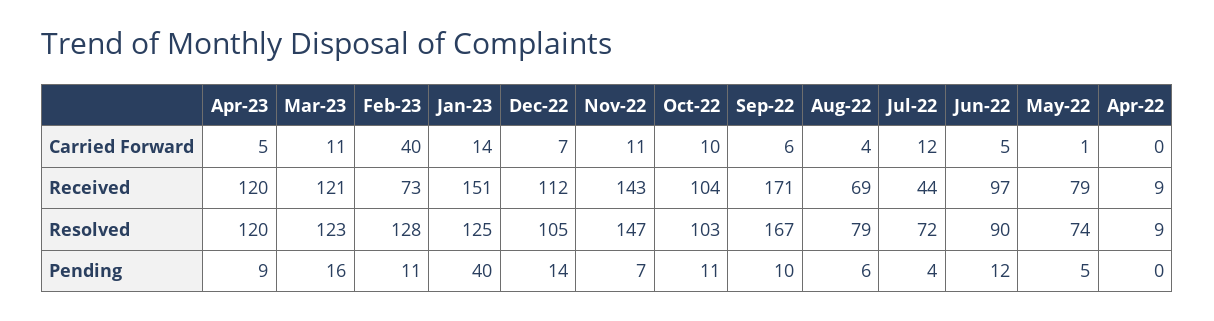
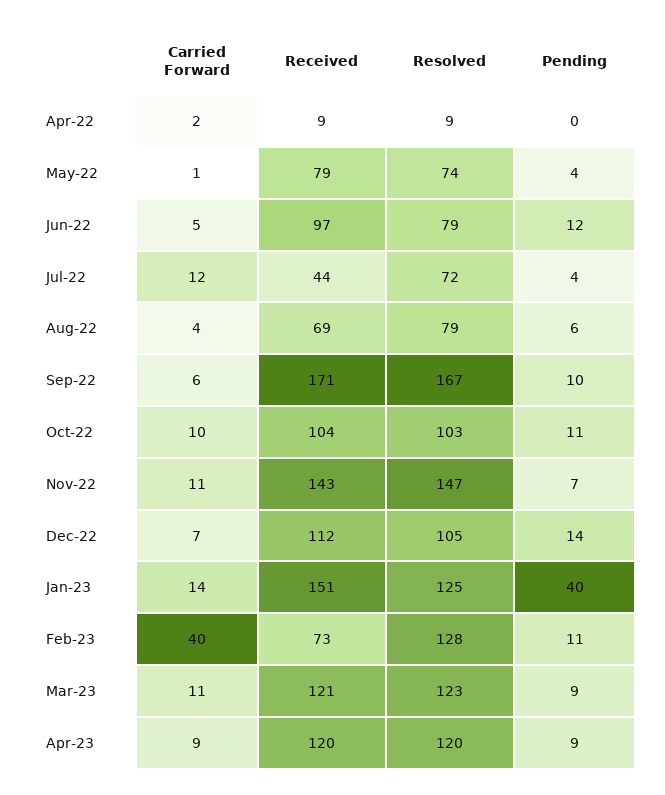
Apr-23, Carried Forward: 5 -> 9
Apr-22, Carried Forward: 0 -> 2
Jun-22, Resolved: 90 -> 79
Mar-23, Pending: 16 -> 9
May-22, Pending: 5 -> 4

